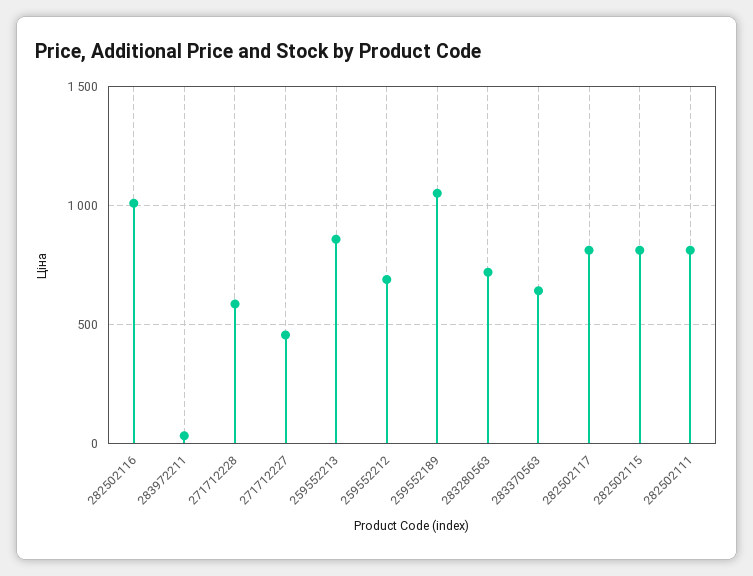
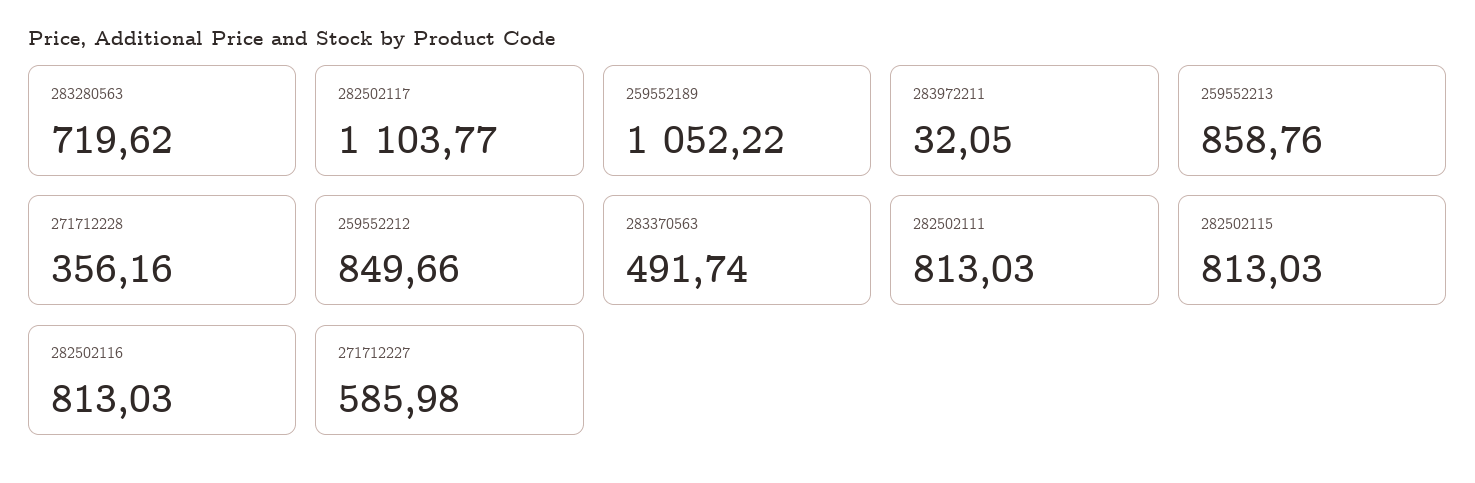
282502116: 1000 -> 813.03
271712228: 600 -> 356.16
271712227: 450 -> 585.98
259552212: 700 -> 849.66
283370563: 650 -> 491.74
282502117: 800 -> 1103.77

